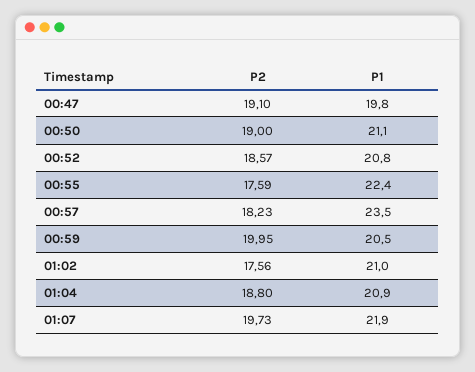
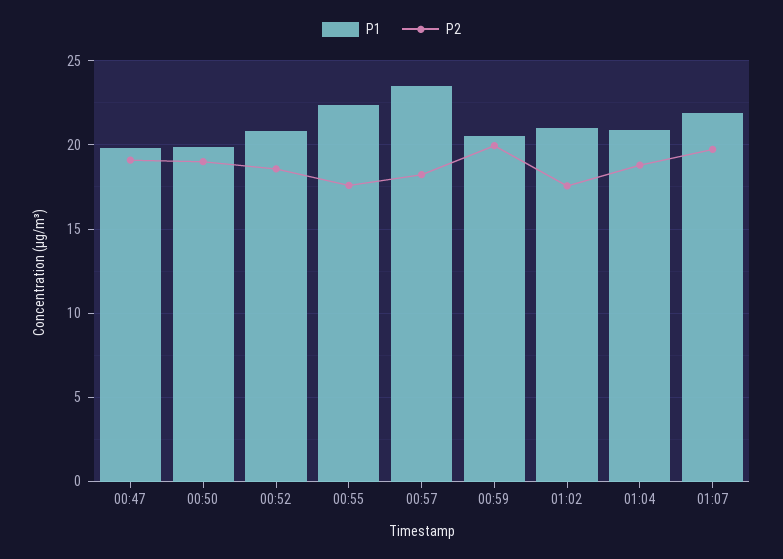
P1, 00:50: 21.1 -> 20

